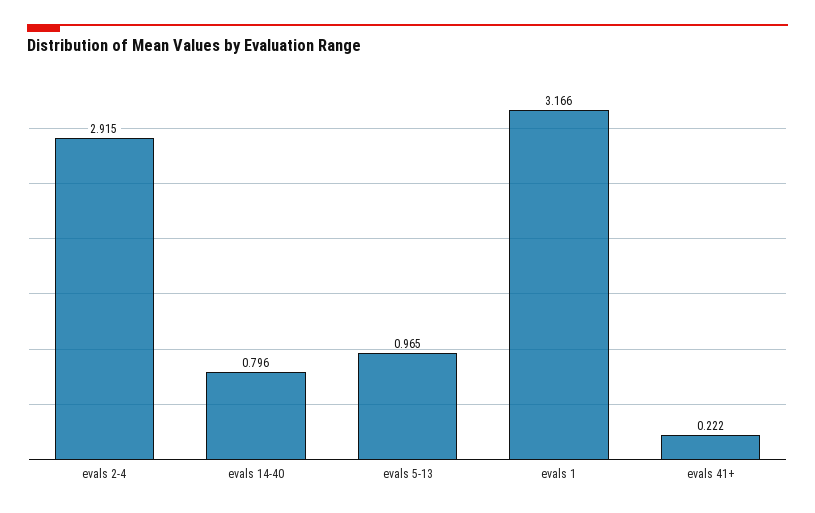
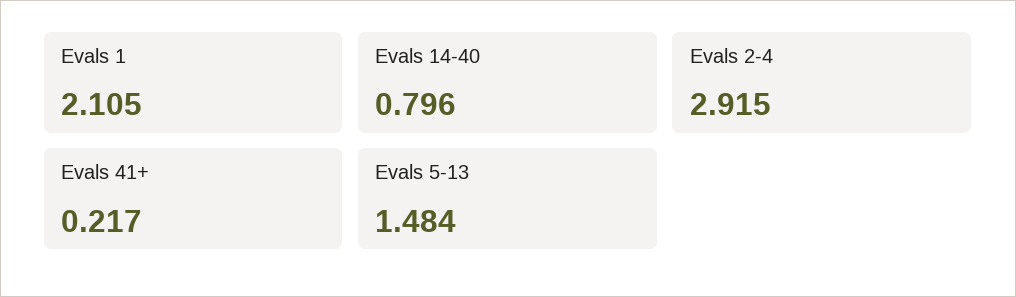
evals 5-13: 0.965 -> 1.484
evals 1: 3.166 -> 2.105
evals 41+: 0.222 -> 0.217

